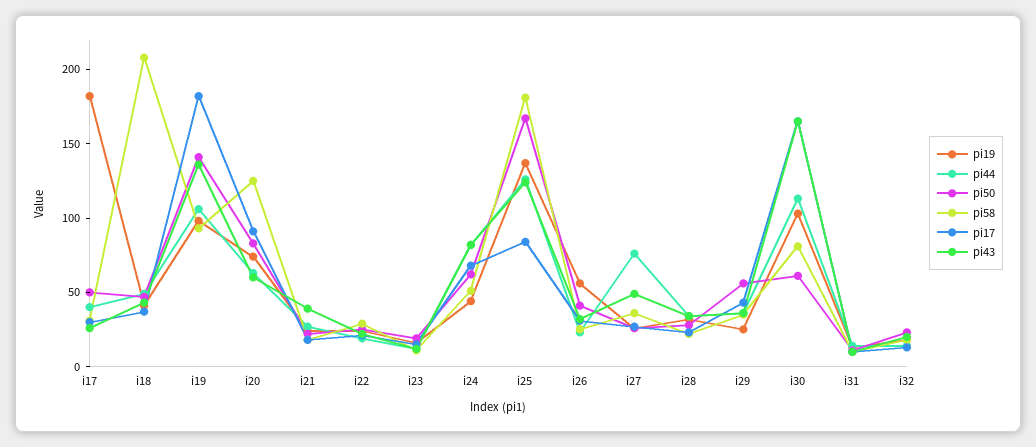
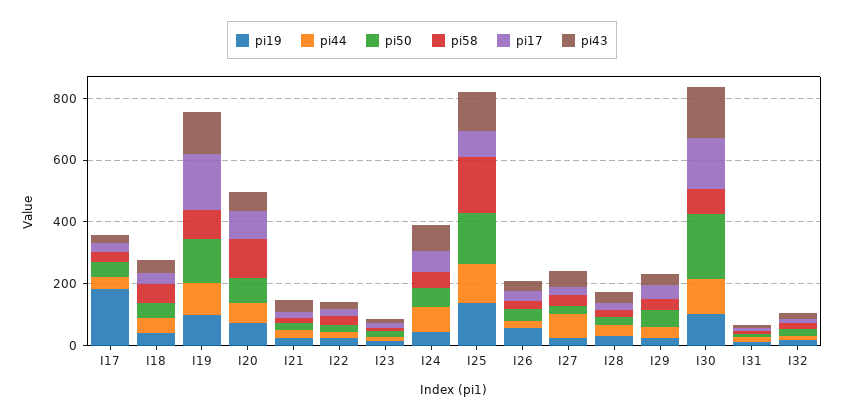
pi58, i18: 210 -> 50
pi50, i30: 60 -> 200

